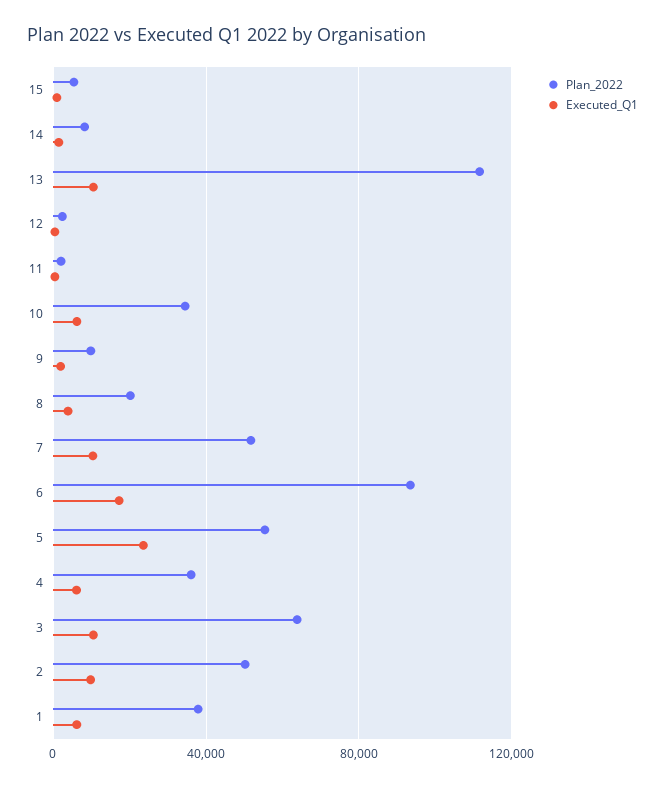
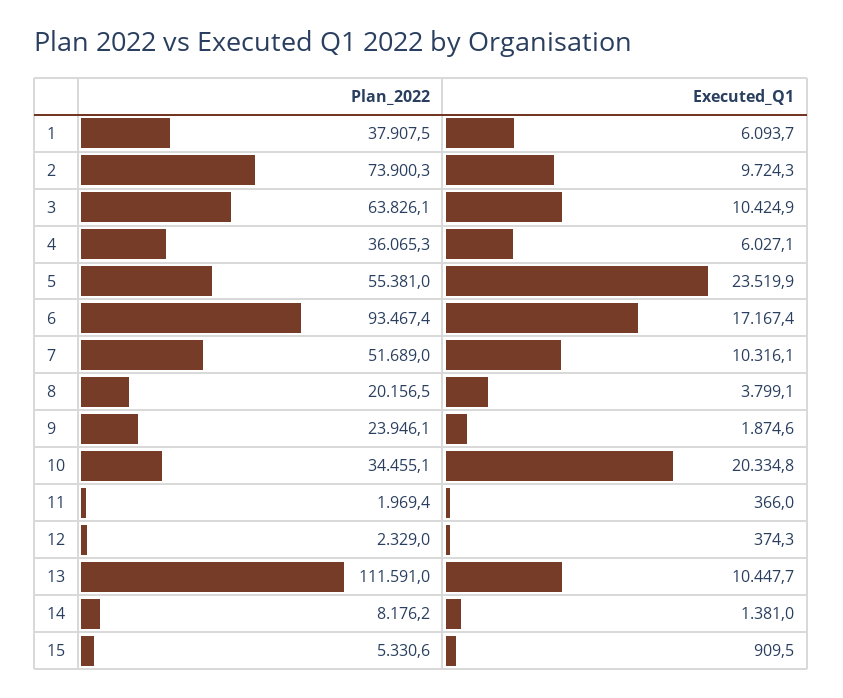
Executed_Q1, 10: 5000 -> 20334.8
Plan_2022, 9: 10000 -> 23946.1
Plan_2022, 2: 50000 -> 73900.3

